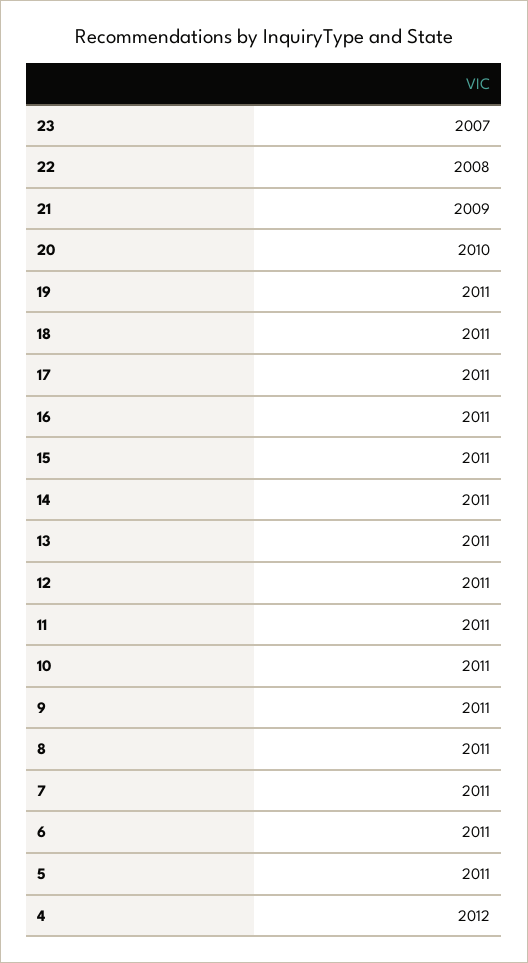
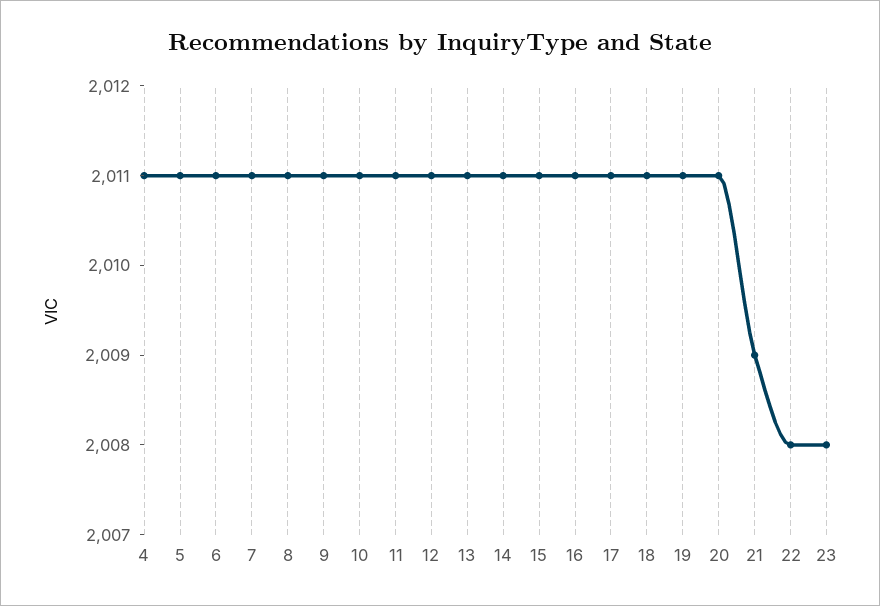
23: 2007 -> 2008
20: 2010 -> 2011
4: 2012 -> 2011

